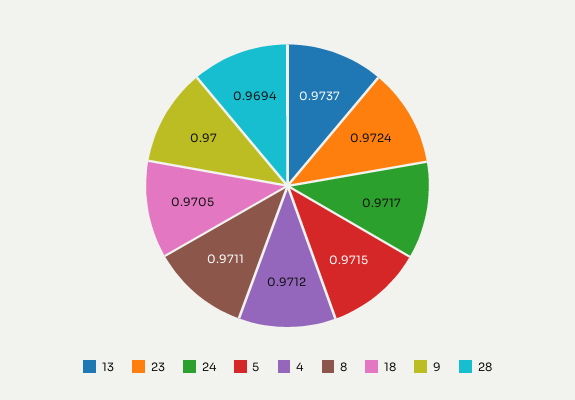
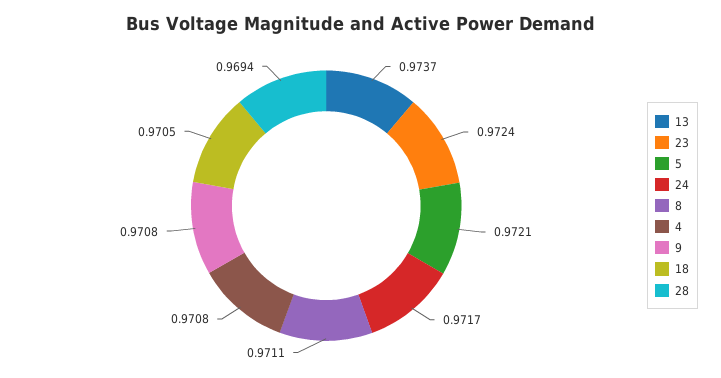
5: 0.9715 -> 0.9721
4: 0.9712 -> 0.9708
9: 0.97 -> 0.9708

